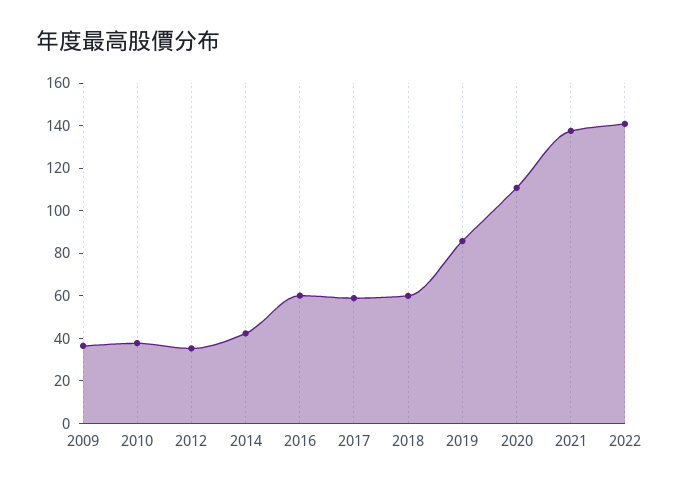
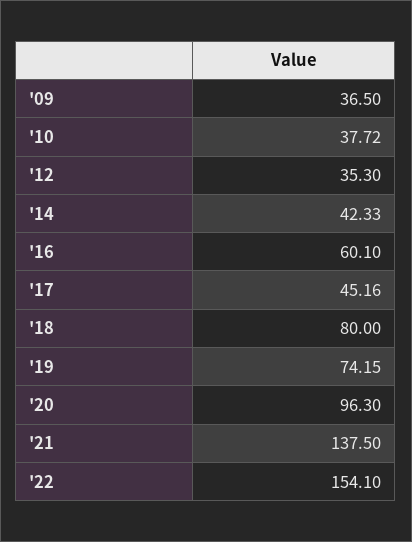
2017: 60 -> 45.16
2018: 60 -> 80
2019: 85 -> 74.15
2020: 110 -> 96.3
2022: 140 -> 154.1

